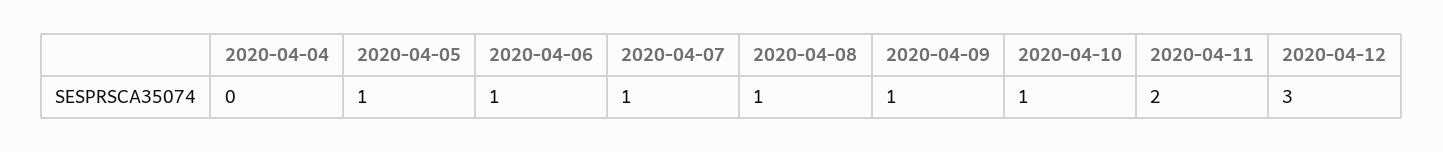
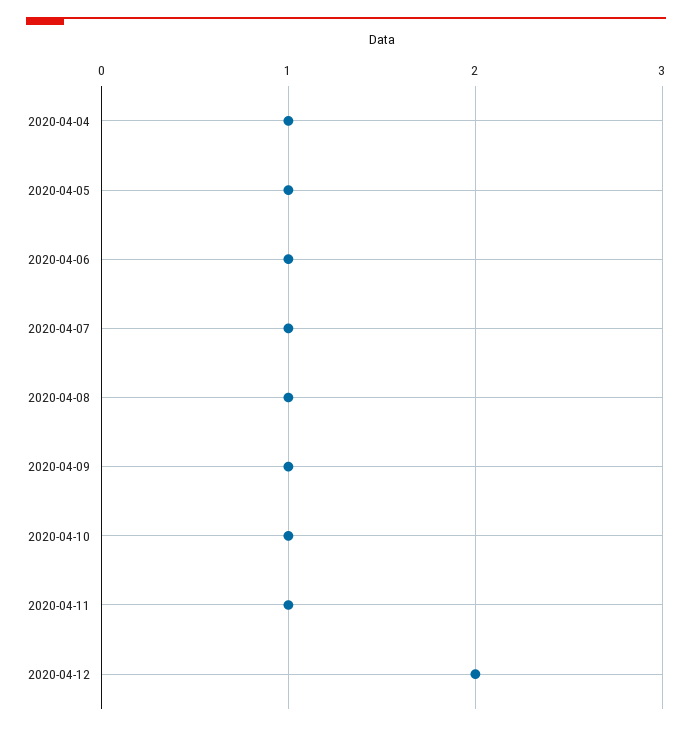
2020-04-04: 0 -> 1
2020-04-11: 2 -> 1
2020-04-12: 3 -> 2

